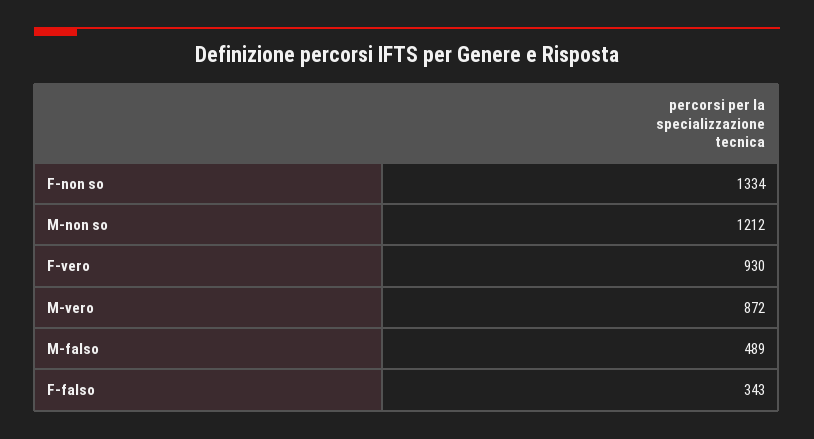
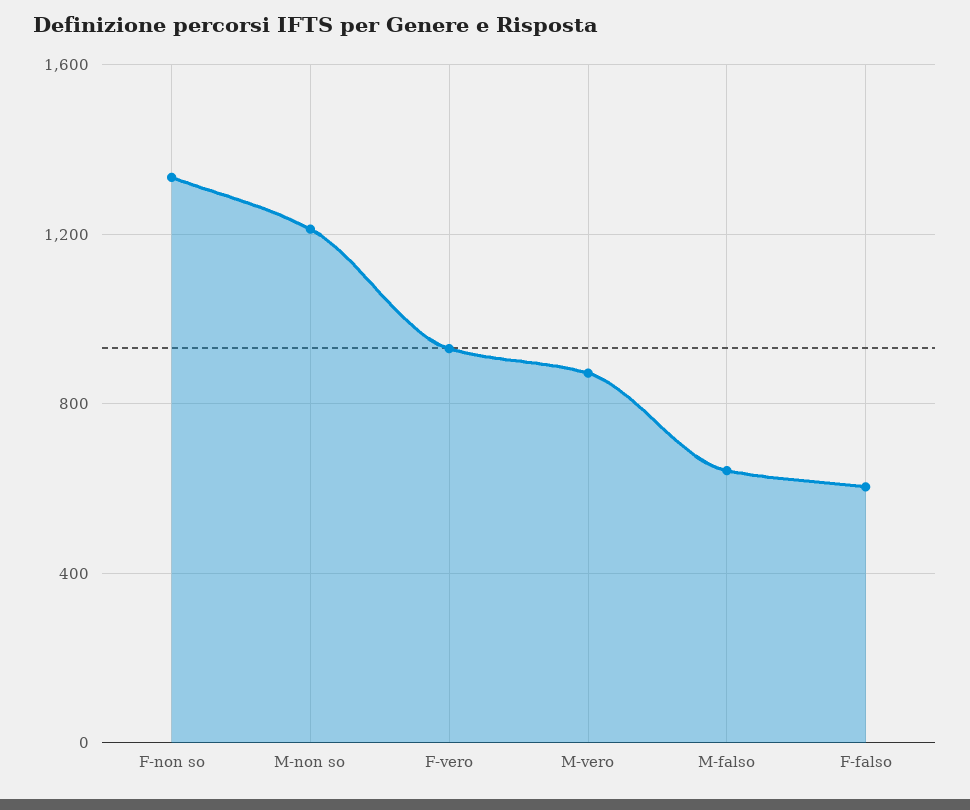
M-falso: 489 -> 650
F-falso: 343 -> 600

